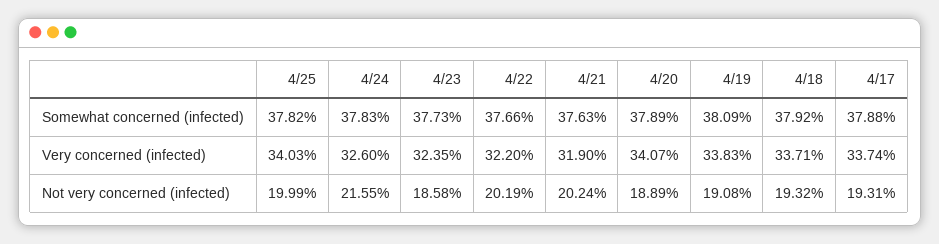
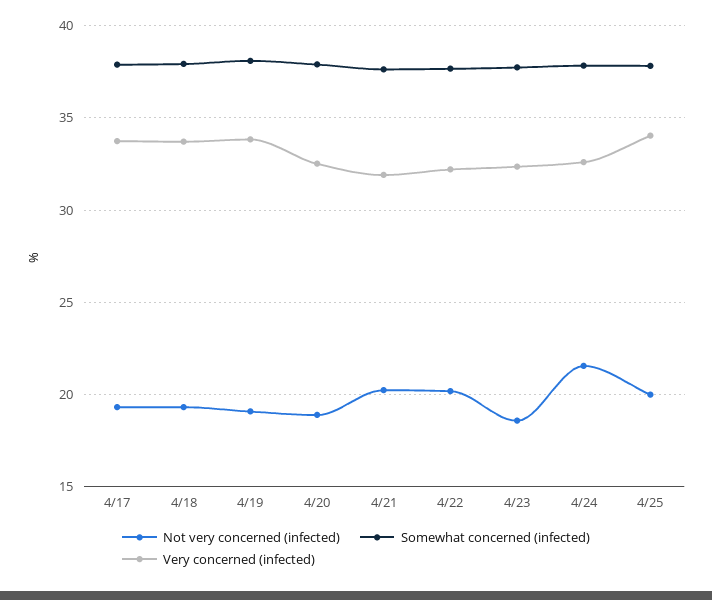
Very concerned (infected), 4/20: 34.07 -> 32.5

